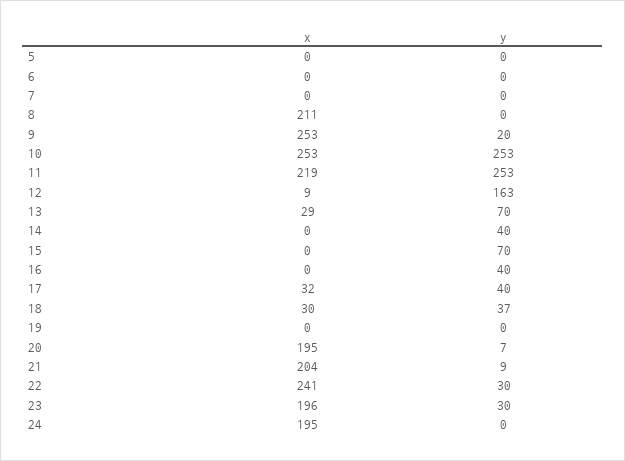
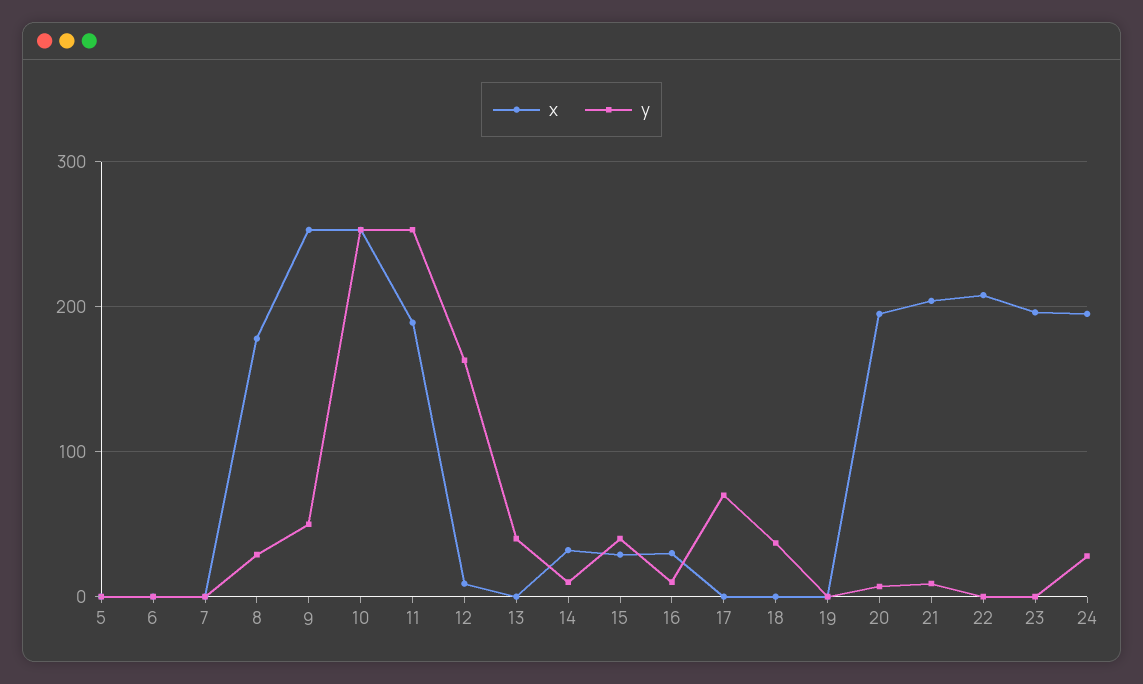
x, 8: 211 -> 180
y, 8: 0 -> 30
y, 9: 20 -> 50
x, 11: 219 -> 190
x, 13: 29 -> 0
y, 13: 70 -> 40
x, 14: 0 -> 30
y, 14: 40 -> 10
x, 15: 0 -> 30
y, 15: 70 -> 40
x, 16: 0 -> 30
y, 16: 40 -> 10
x, 17: 32 -> 0
y, 17: 40 -> 70
x, 18: 30 -> 0
x, 22: 241 -> 210
y, 22: 30 -> 0
y, 23: 30 -> 0
y, 24: 0 -> 30

